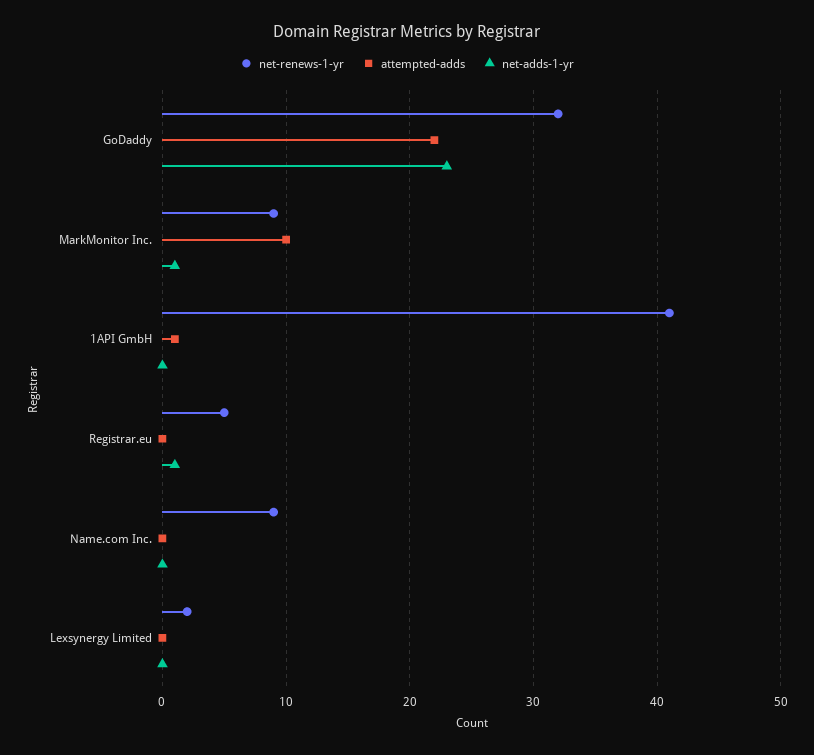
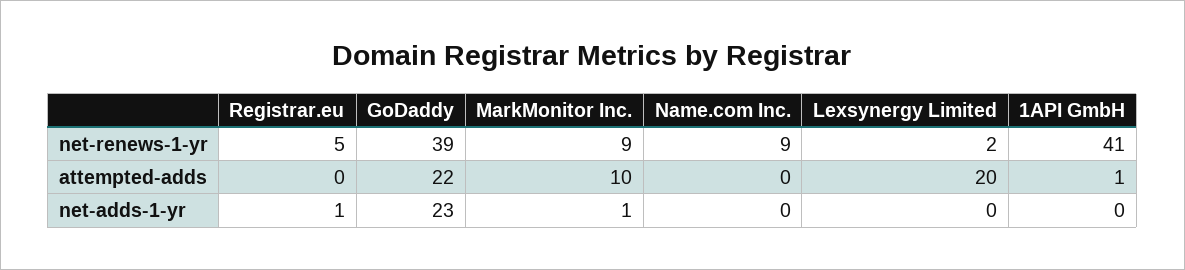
net-renews-1-yr, GoDaddy: 32 -> 39
attempted-adds, Lexsynergy Limited: 0 -> 20

